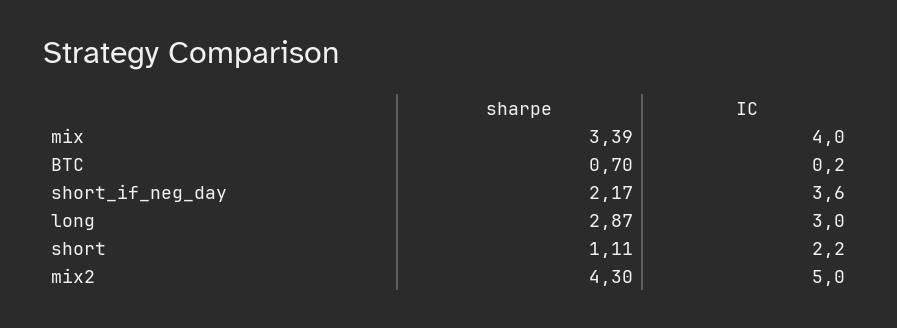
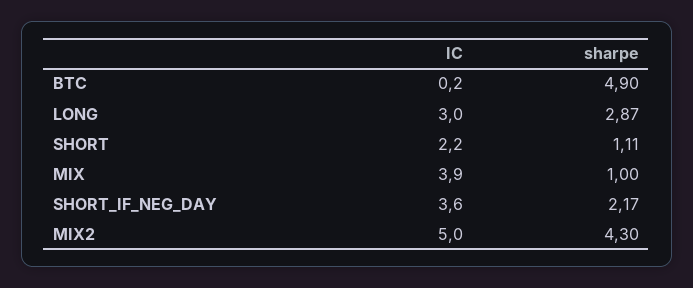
sharpe, mix: 3.39 -> 1
IC, mix: 4 -> 3.9
sharpe, BTC: 0.7 -> 4.9

